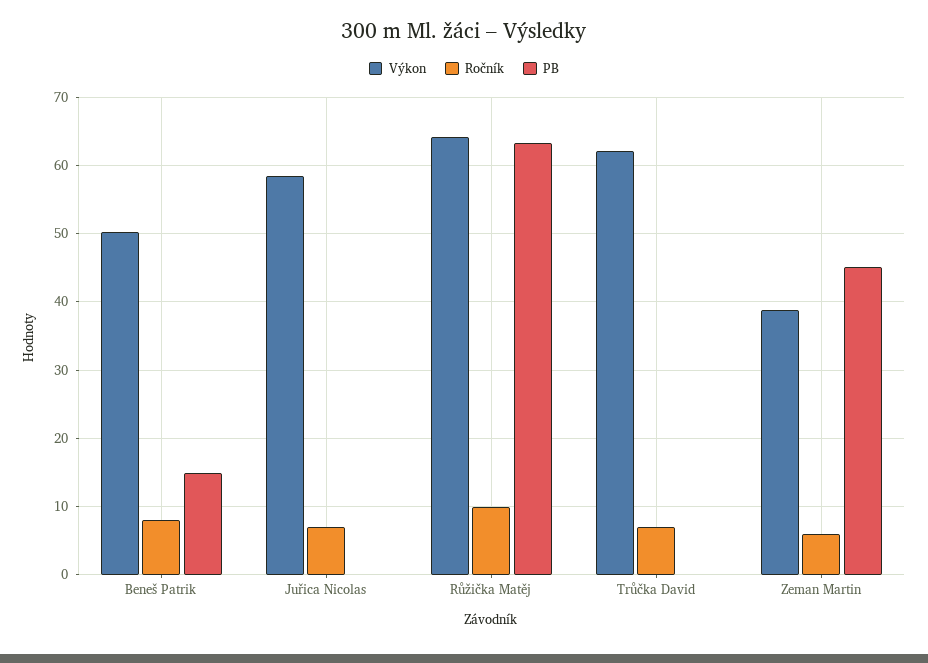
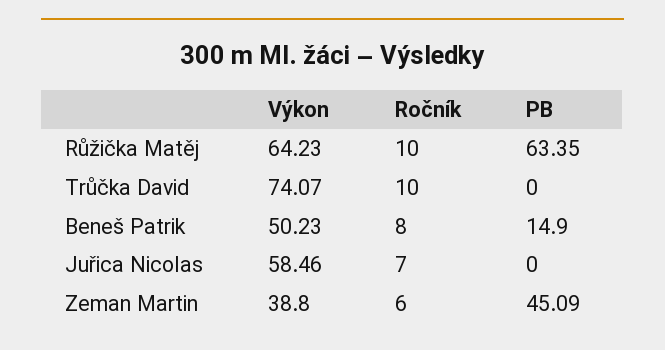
Výkon, Trůčka David: 62 -> 74.07
Ročník, Trůčka David: 7 -> 10

